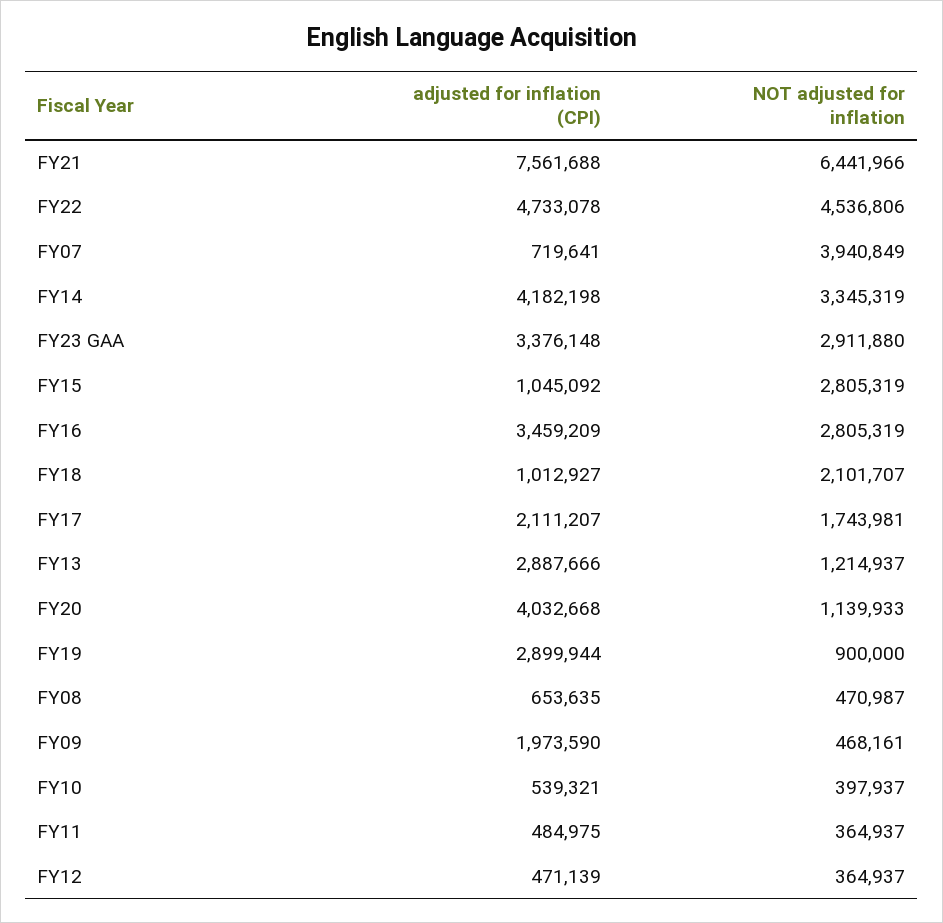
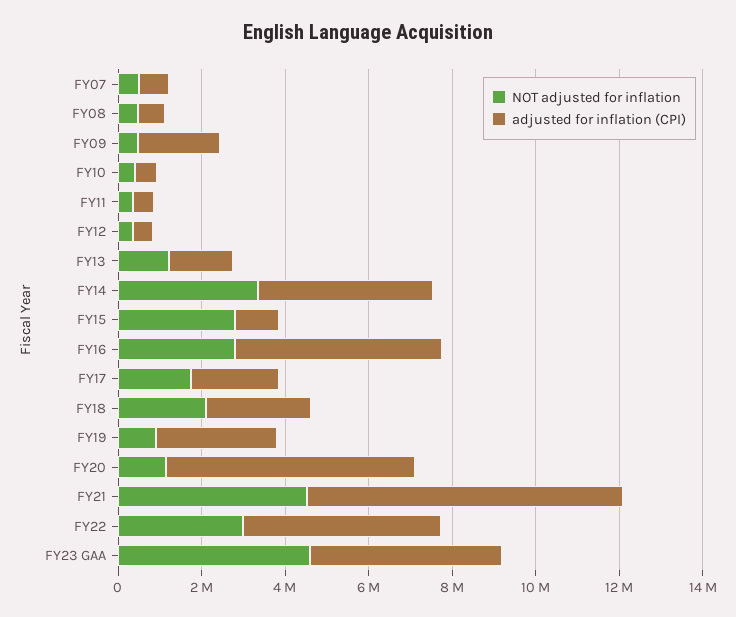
NOT adjusted for inflation, FY21: 6441966 -> 4500000
NOT adjusted for inflation, FY22: 4536806 -> 3000000
NOT adjusted for inflation, FY07: 3940849 -> 500000
adjusted for inflation (CPI), FY23 GAA: 3376148 -> 4500000
NOT adjusted for inflation, FY23 GAA: 2911880 -> 4500000
adjusted for inflation (CPI), FY16: 3459209 -> 5000000
adjusted for inflation (CPI), FY18: 1012927 -> 2500000
adjusted for inflation (CPI), FY13: 2887666 -> 1500000
adjusted for inflation (CPI), FY20: 4032668 -> 6000000

